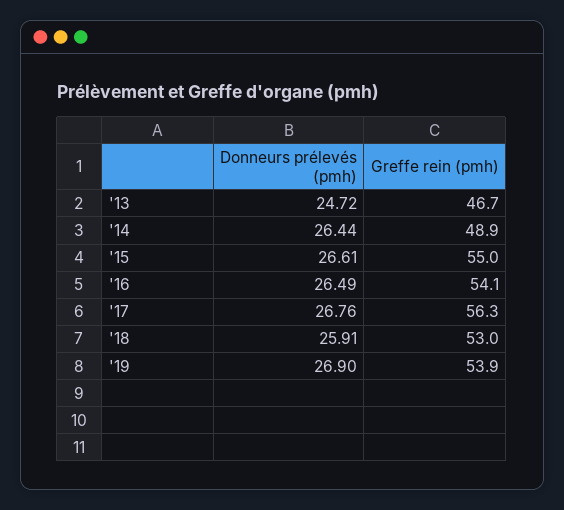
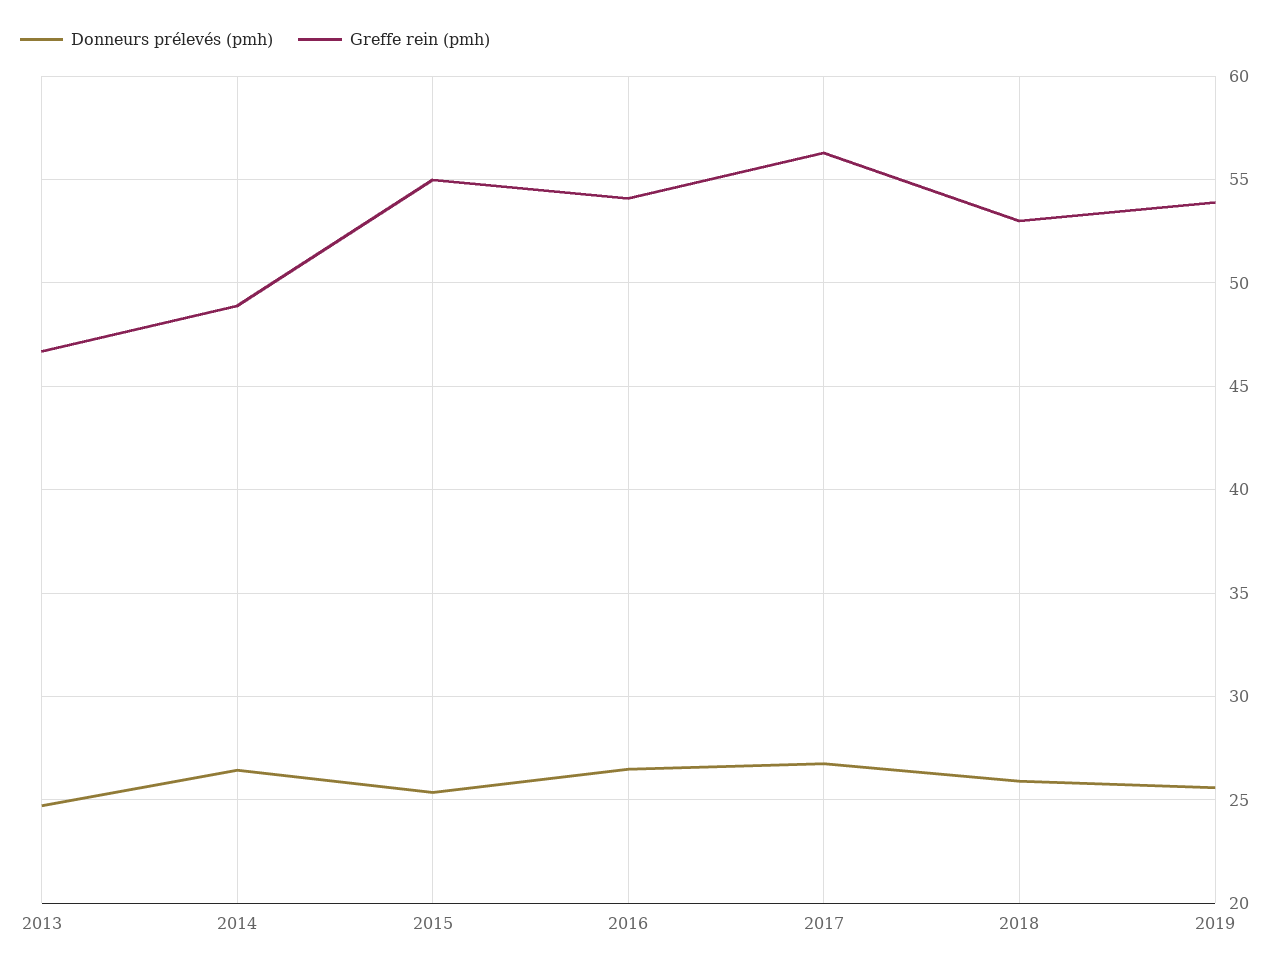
Donneurs prélevés (pmh), '15: 26.61 -> 25.5
Donneurs prélevés (pmh), '19: 26.9 -> 25.5

